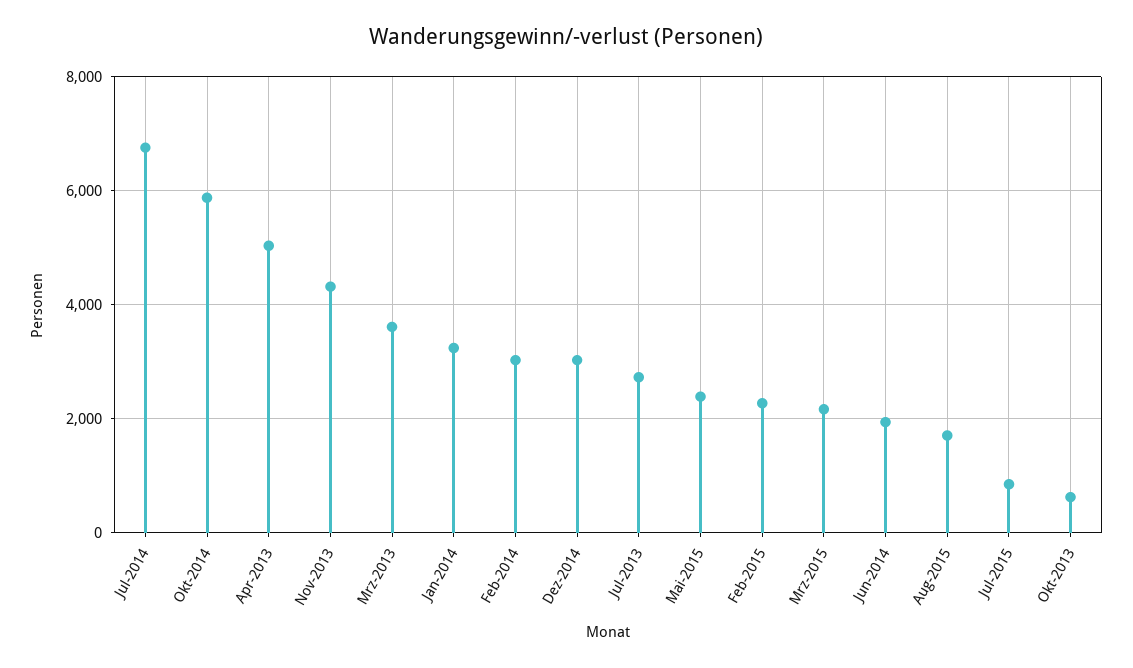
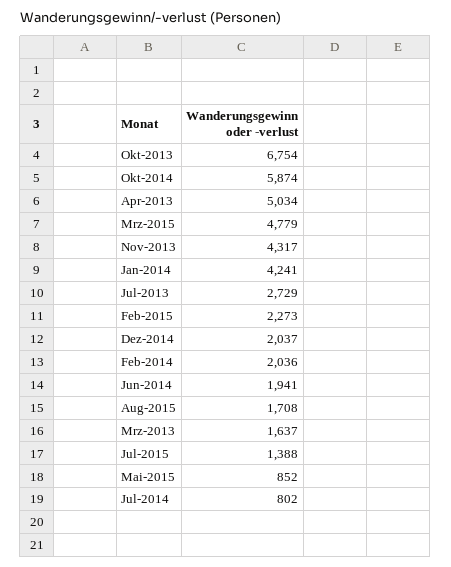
Jul-2014: 6800 -> 802
Mrz-2013: 3600 -> 1637
Jan-2014: 3200 -> 4241
Feb-2014: 3000 -> 2036
Dez-2014: 3000 -> 2037
Mai-2015: 2400 -> 852
Mrz-2015: 2200 -> 4779
Jul-2015: 800 -> 1388
Okt-2013: 600 -> 6754

